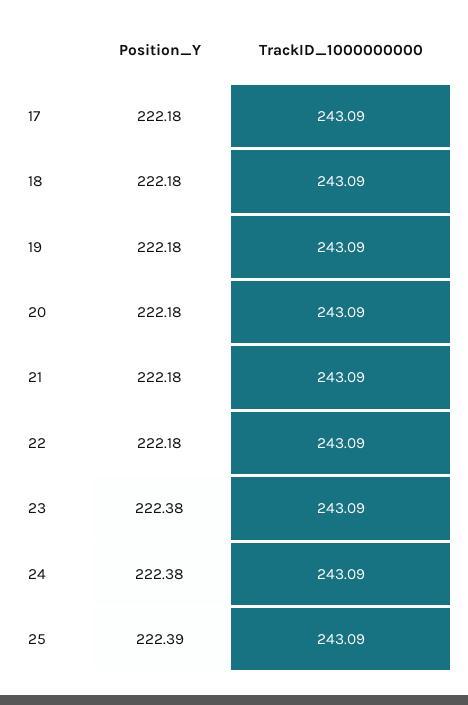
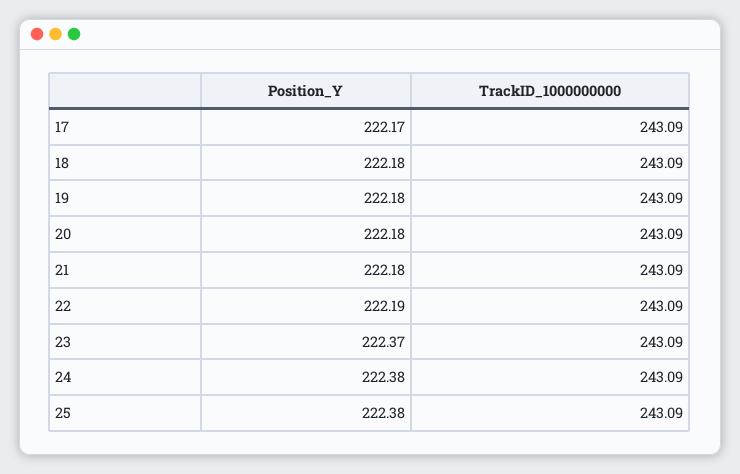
Position_Y, 17: 222.18 -> 222.17
Position_Y, 22: 222.18 -> 222.19
Position_Y, 23: 222.38 -> 222.37
Position_Y, 25: 222.39 -> 222.38

